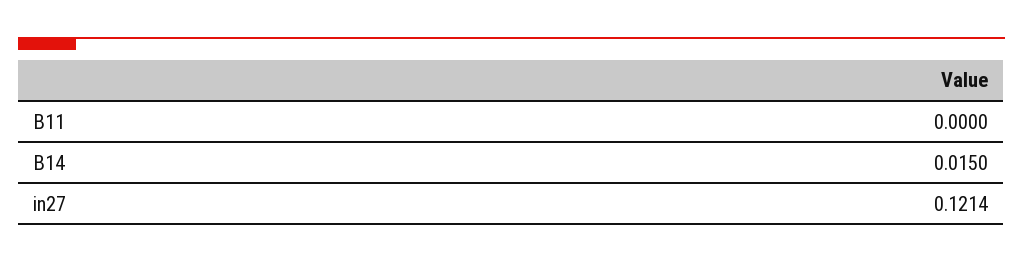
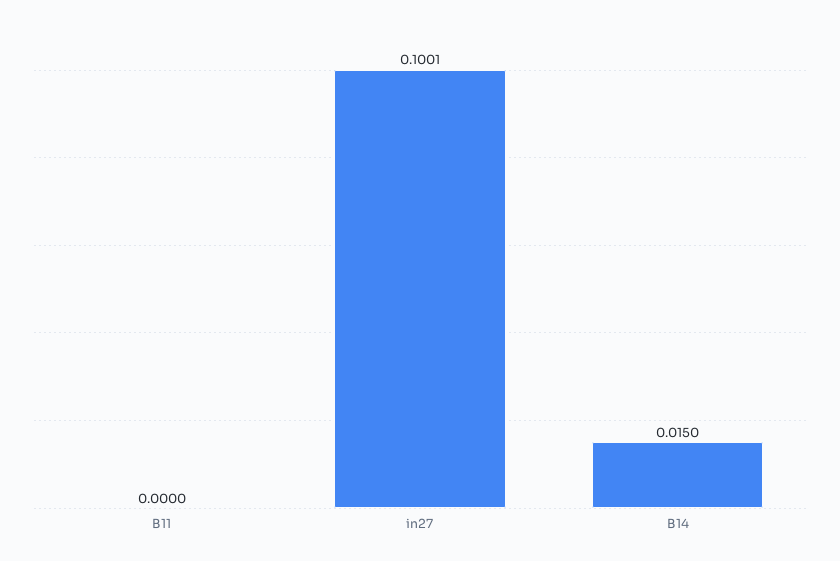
in27: 0.1214 -> 0.1001

